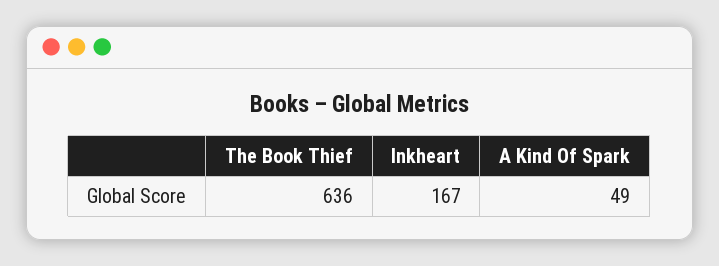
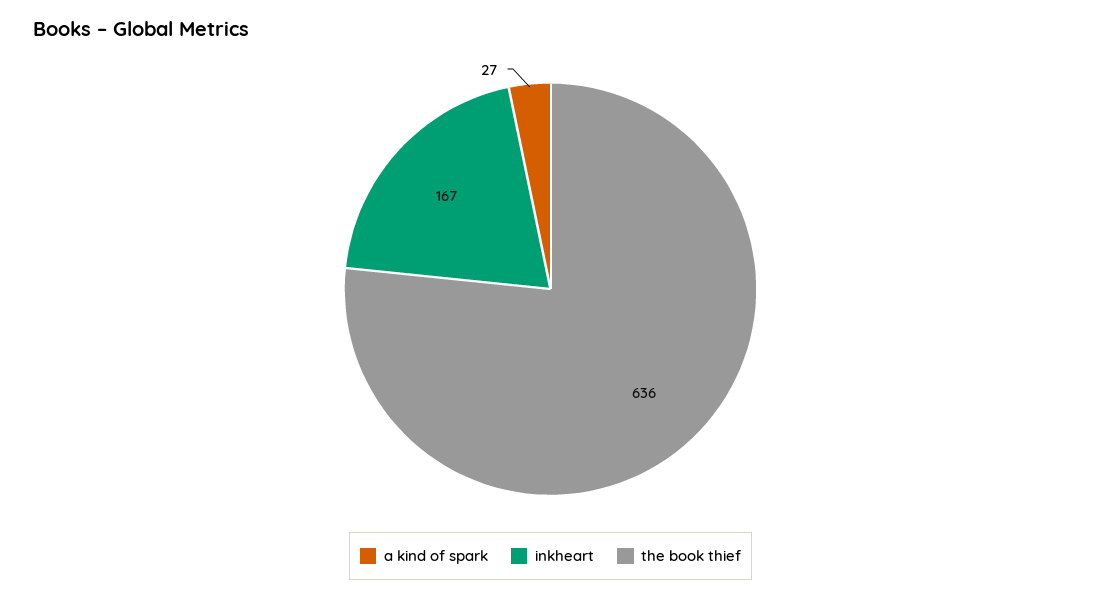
A Kind Of Spark: 49 -> 27

